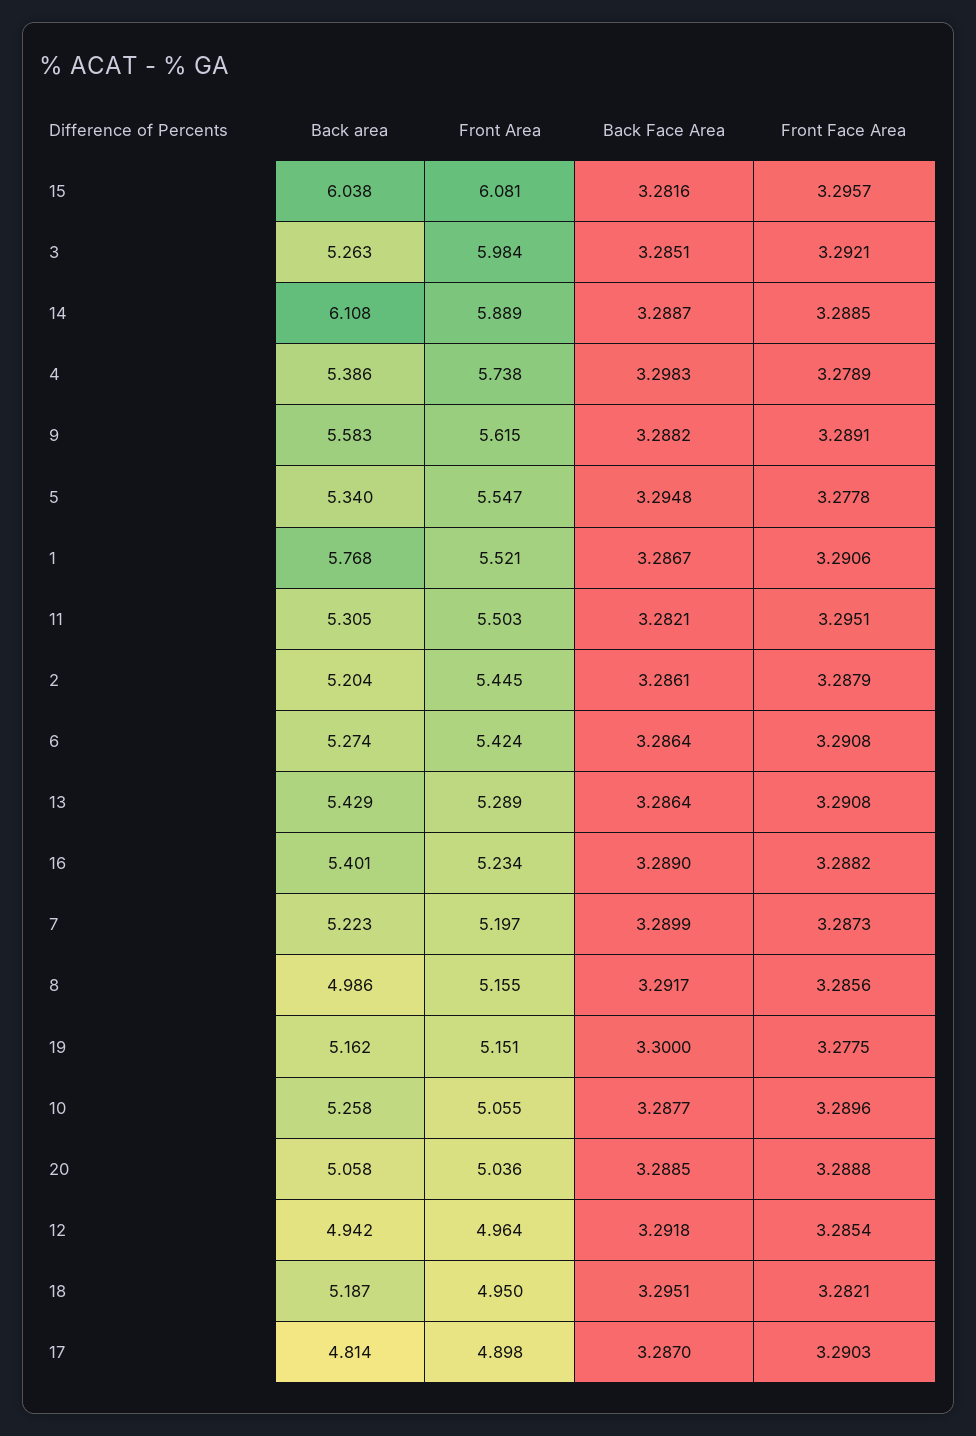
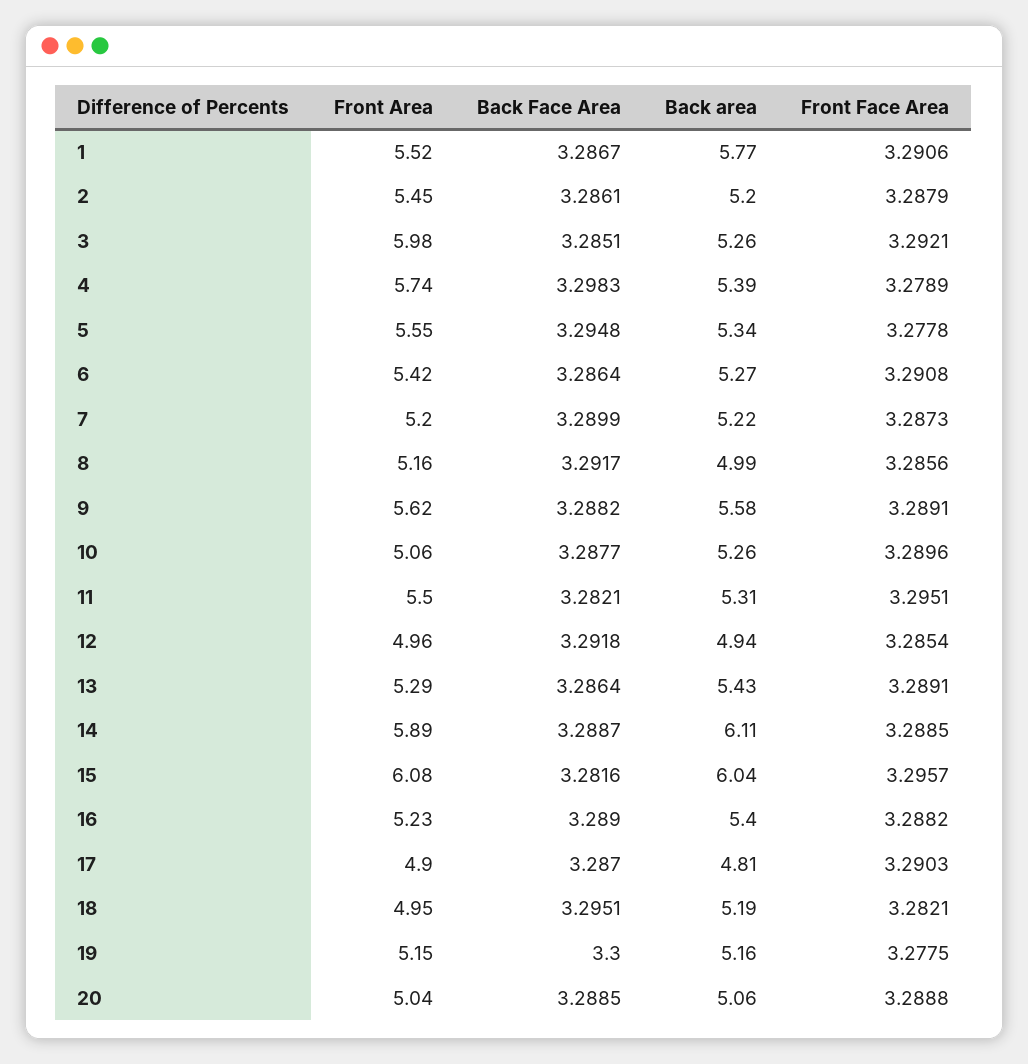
Front Face Area, 13: 3.2908 -> 3.2891

